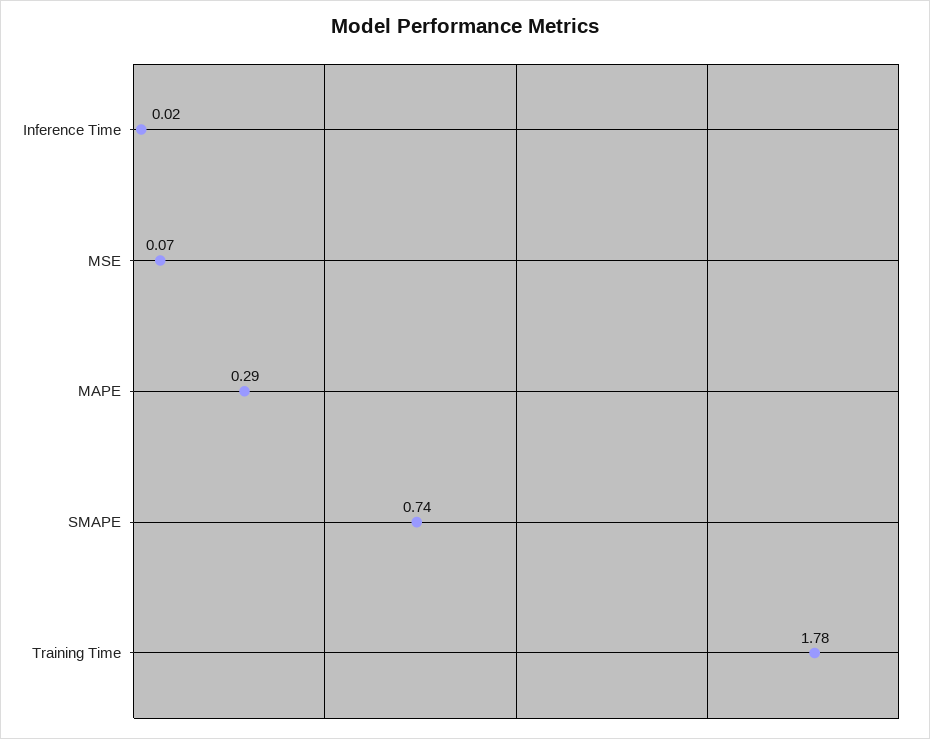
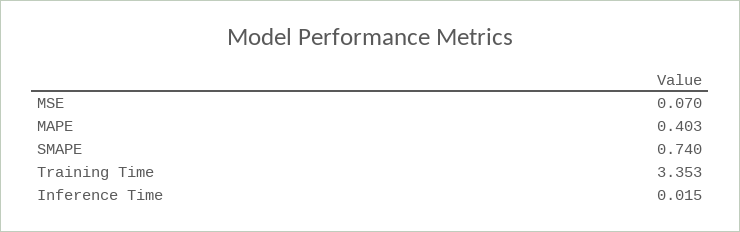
MAPE: 0.29 -> 0.403
Training Time: 1.78 -> 3.353

